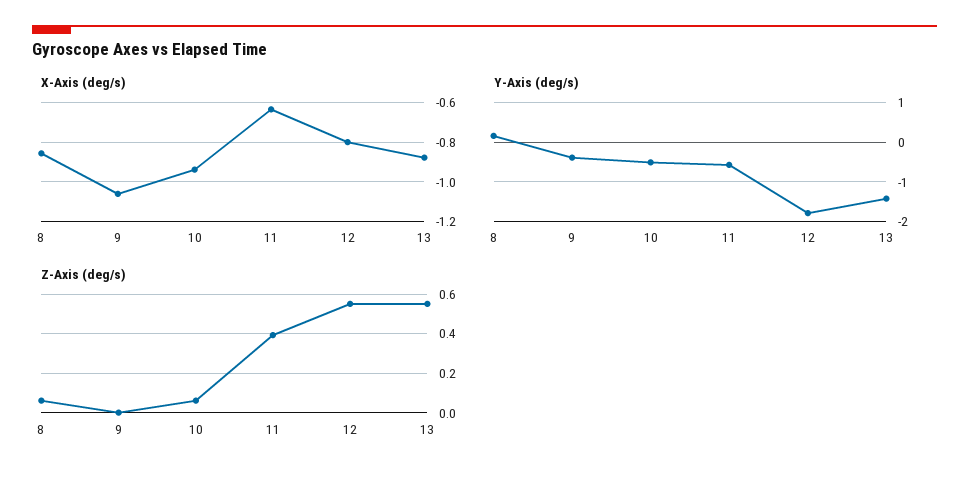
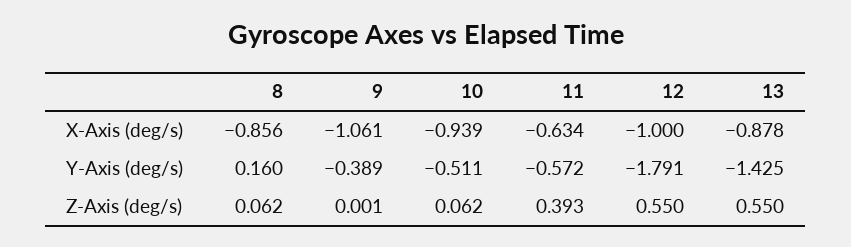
X-Axis (deg/s), 12: -0.8 -> -1

